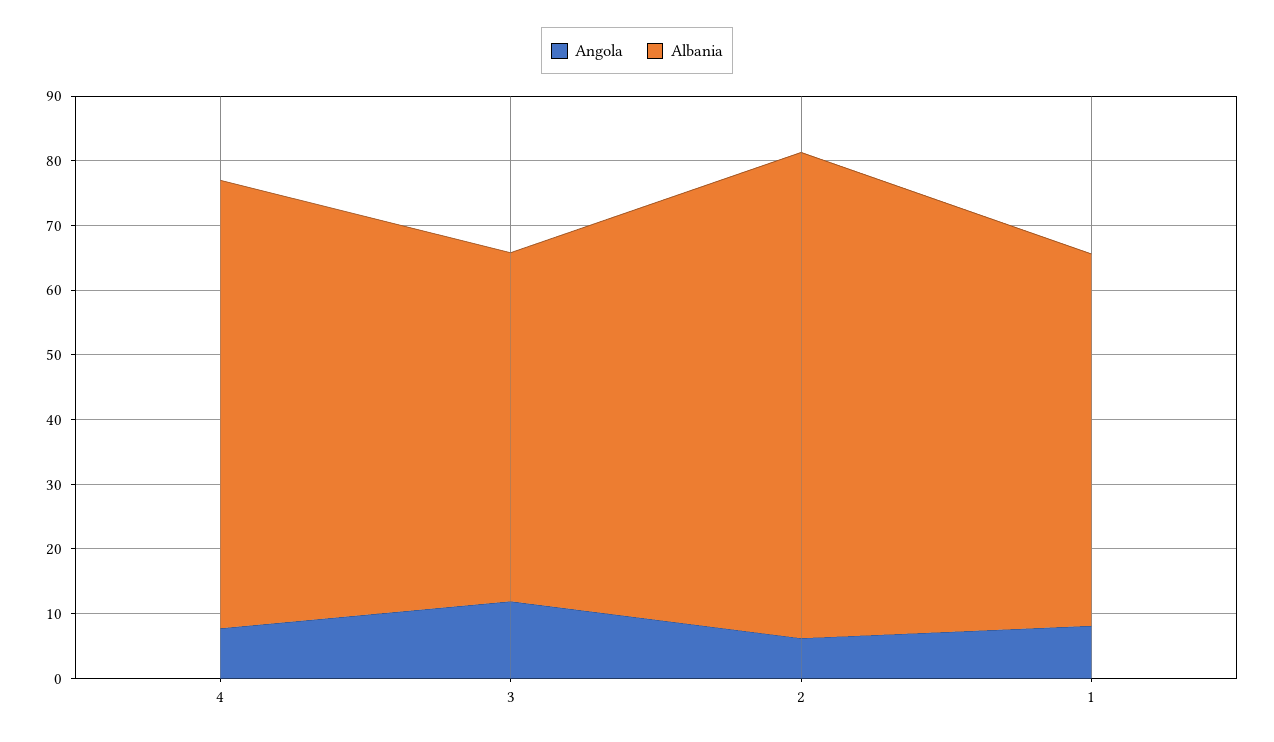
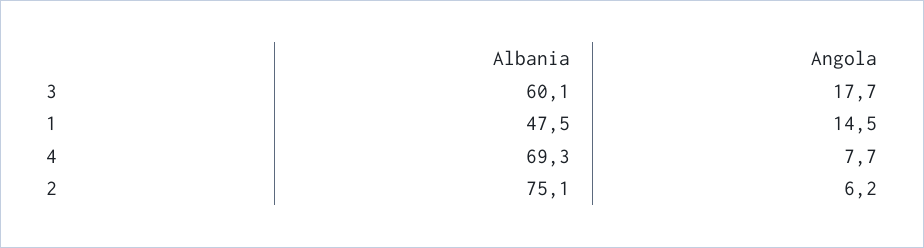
Angola, 3: 12 -> 17.7
Albania, 3: 54 -> 60.1
Angola, 1: 8 -> 14.5
Albania, 1: 58 -> 47.5

